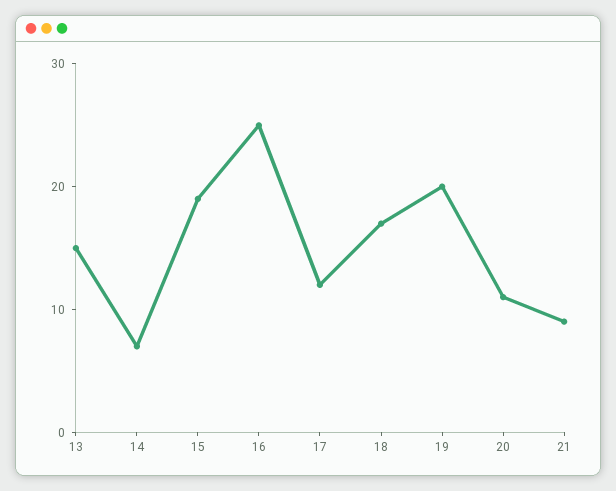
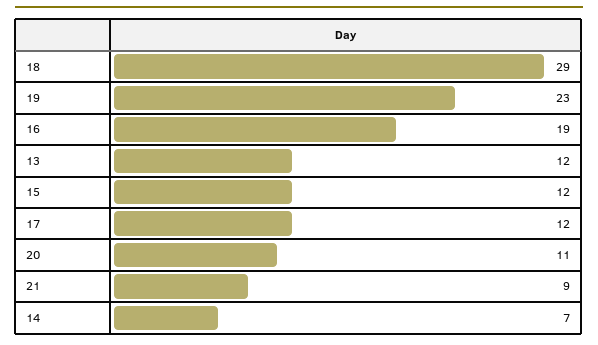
13: 15 -> 12
15: 19 -> 12
16: 25 -> 19
18: 17 -> 29
19: 20 -> 23

